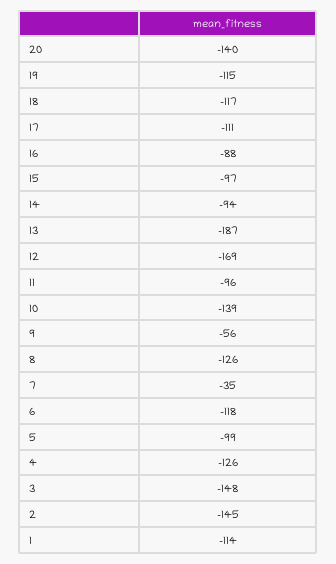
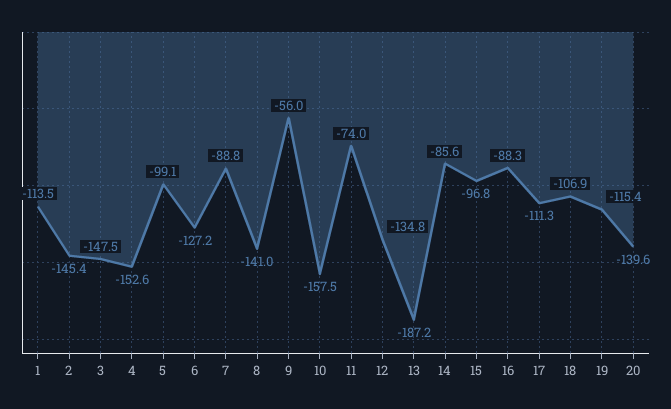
18: -117 -> -106.9
14: -94 -> -85.6
12: -169 -> -134.8
11: -96 -> -74
10: -139 -> -157.5
8: -126 -> -141
7: -35 -> -88.8
6: -118 -> -127.2
4: -126 -> -152.6

